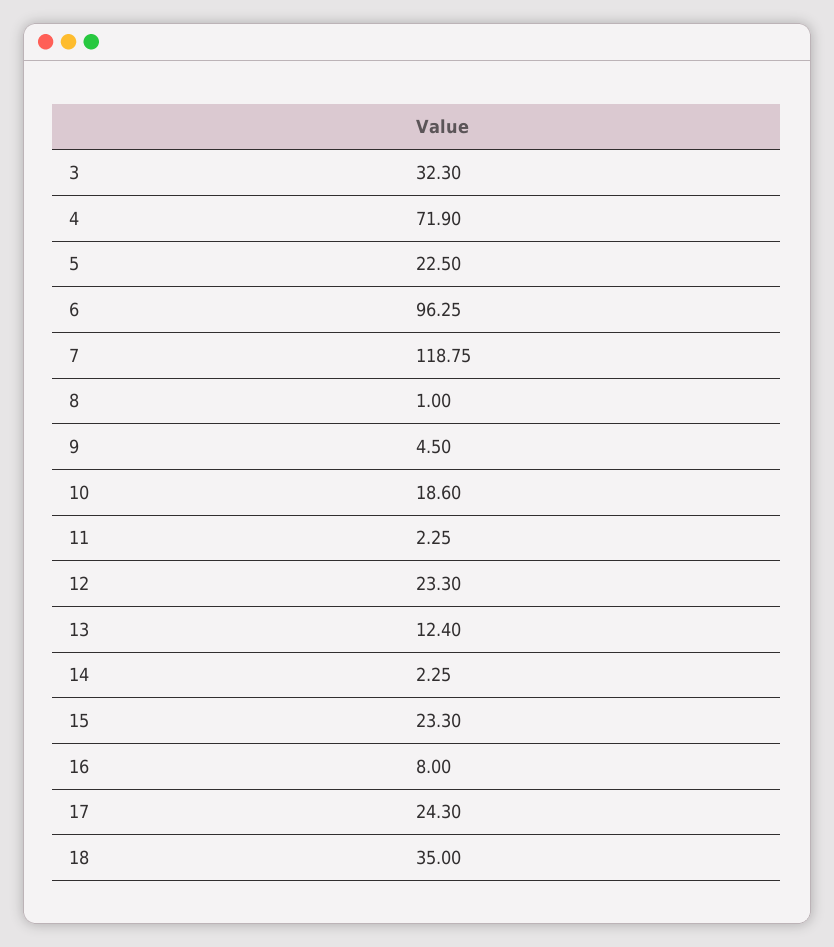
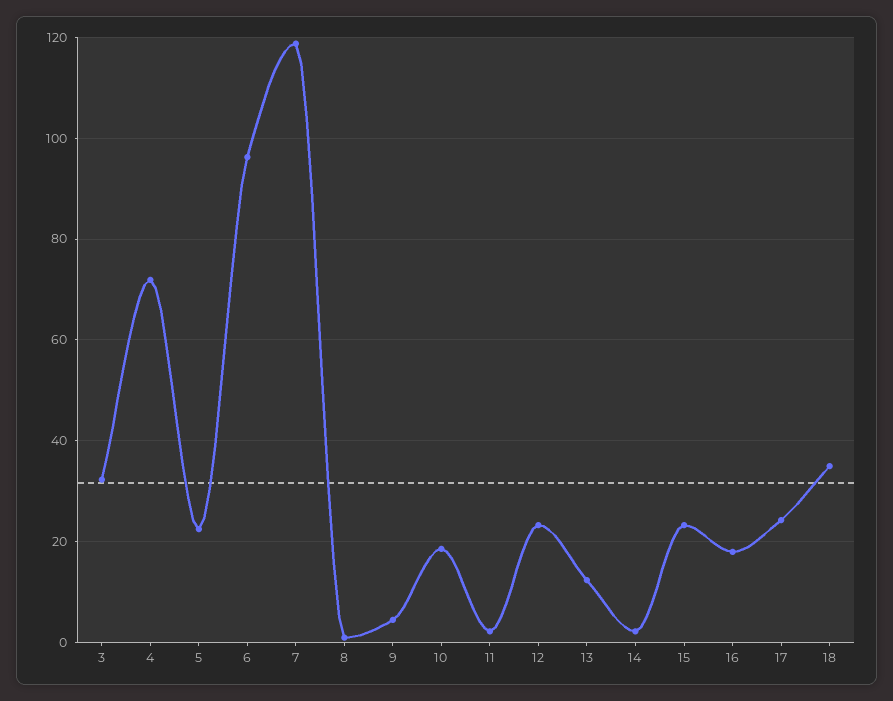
16: 8 -> 18

